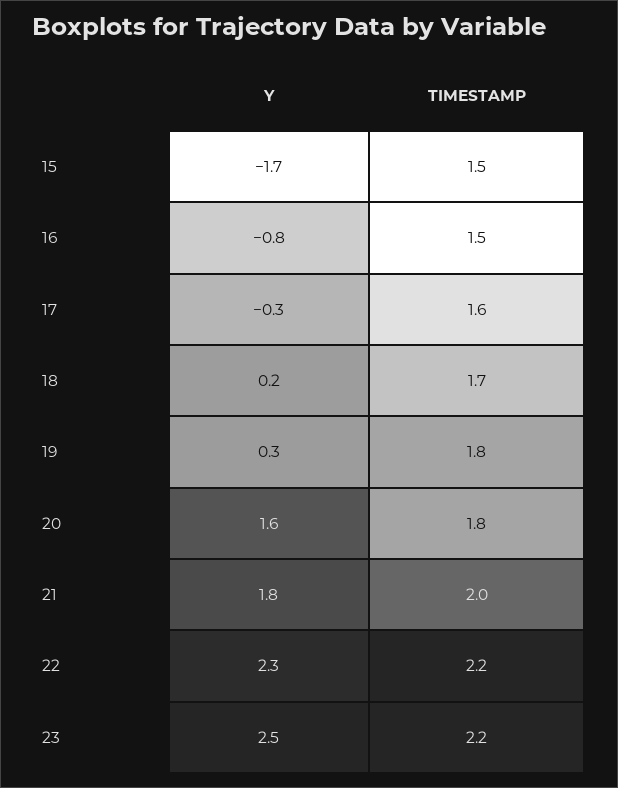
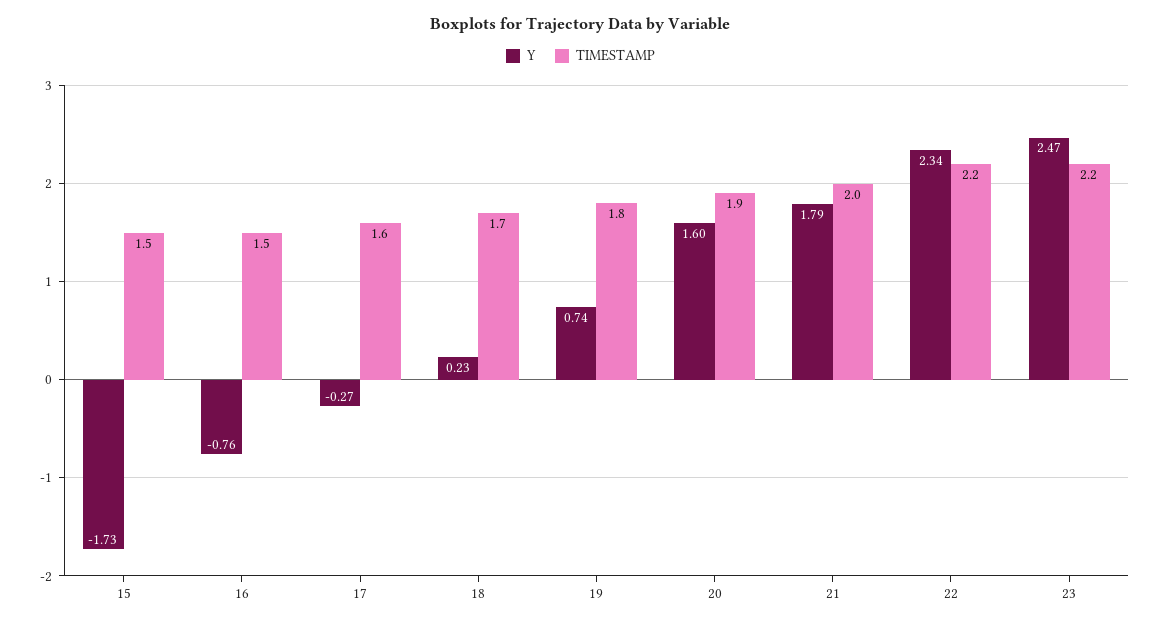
Y, 19: 0.3 -> 0.74
TIMESTAMP, 20: 1.8 -> 1.9

